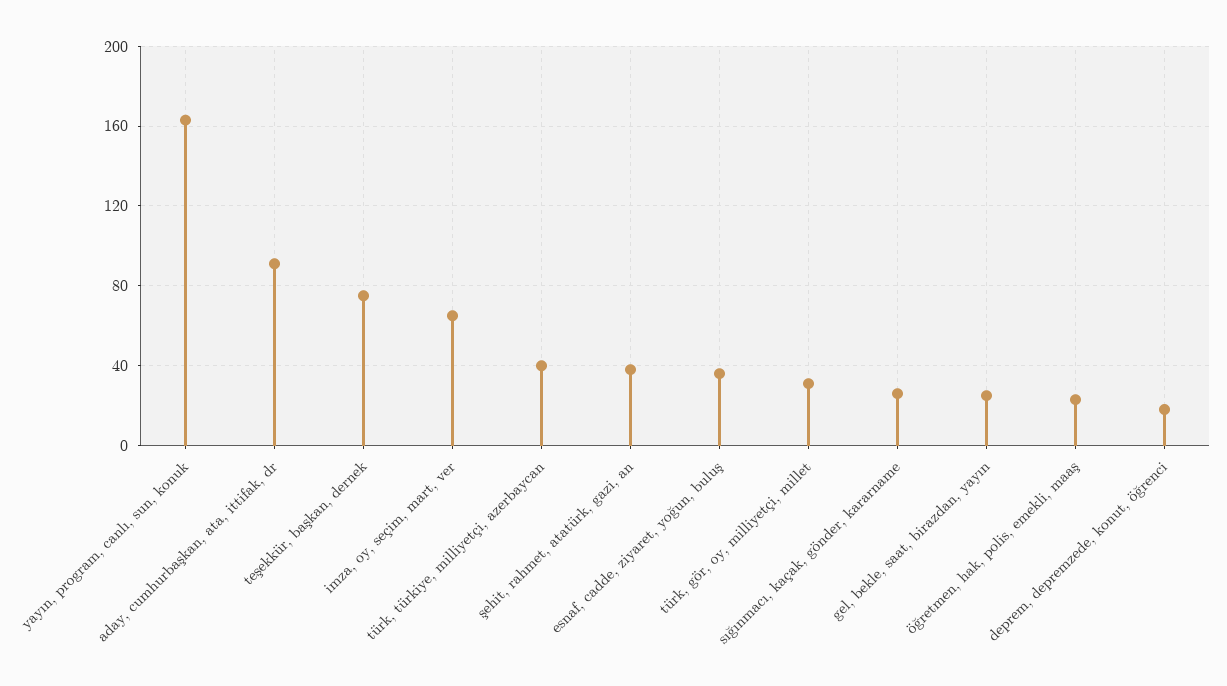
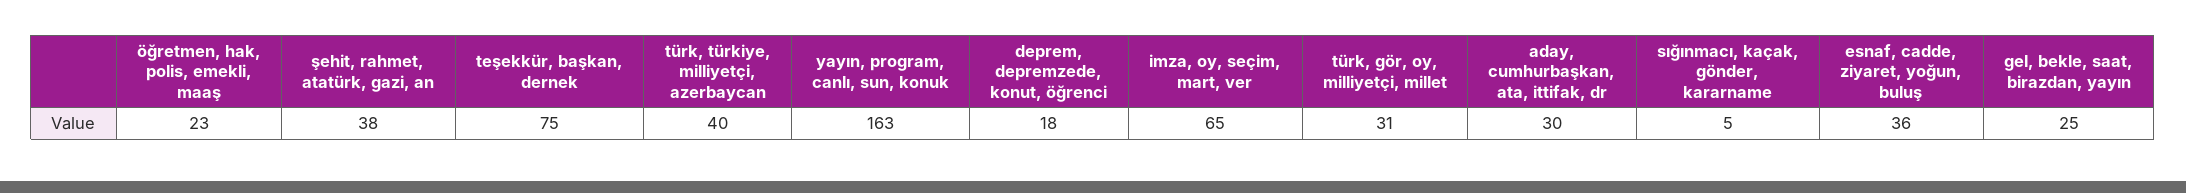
aday, cumhurbaşkan, ata, ittifak, dr: 90 -> 30
sığınmacı, kaçak, gönder, kararname: 25 -> 5

